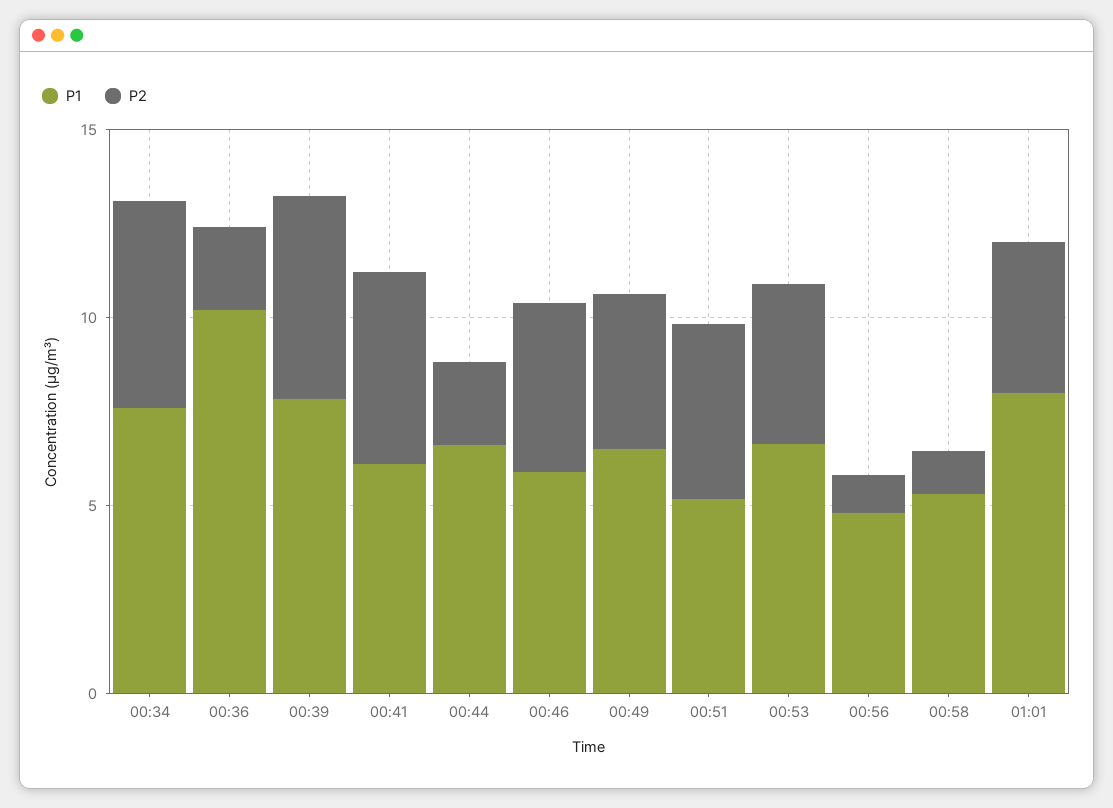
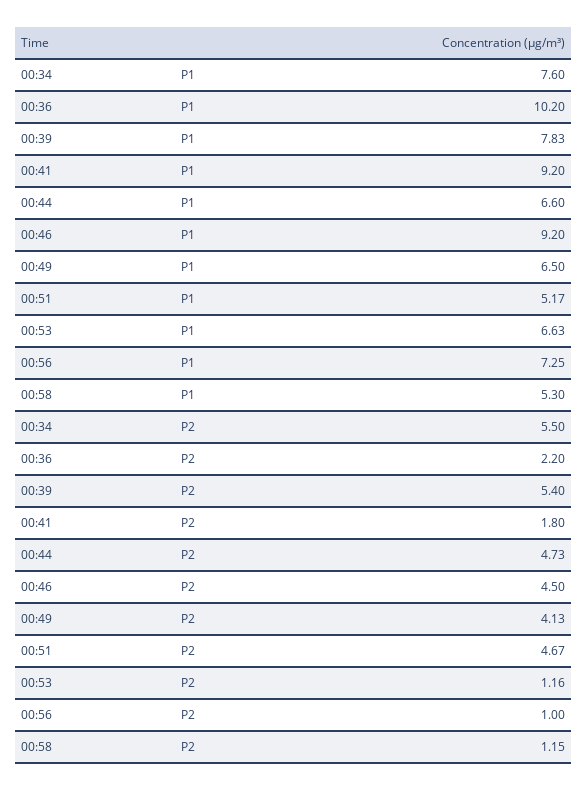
P1, 00:41: 6 -> 9.2
P2, 00:41: 5 -> 1.8
P2, 00:44: 2 -> 4.73
P1, 00:46: 6 -> 9.2
P2, 00:53: 4 -> 1.16
P1, 00:56: 5 -> 7.25
P1, 01:01: 8 -> none
P2, 01:01: 4 -> none

